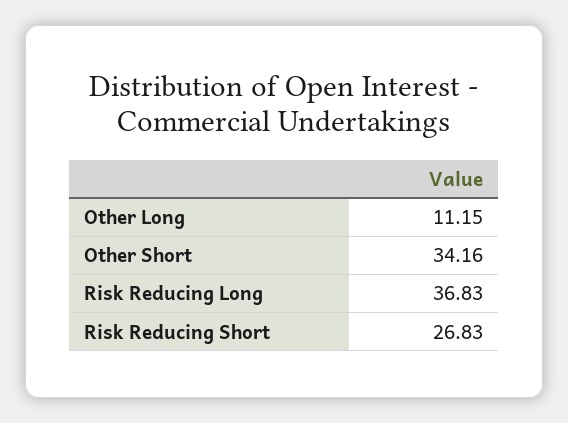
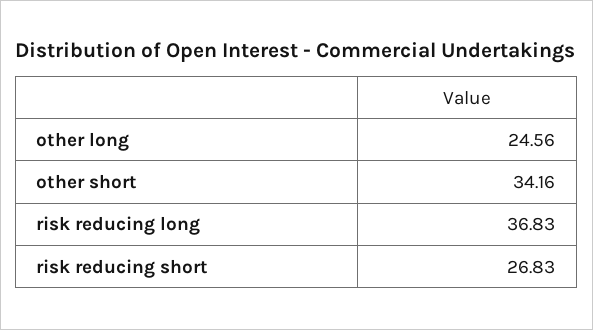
Other Long: 11.15 -> 24.56

